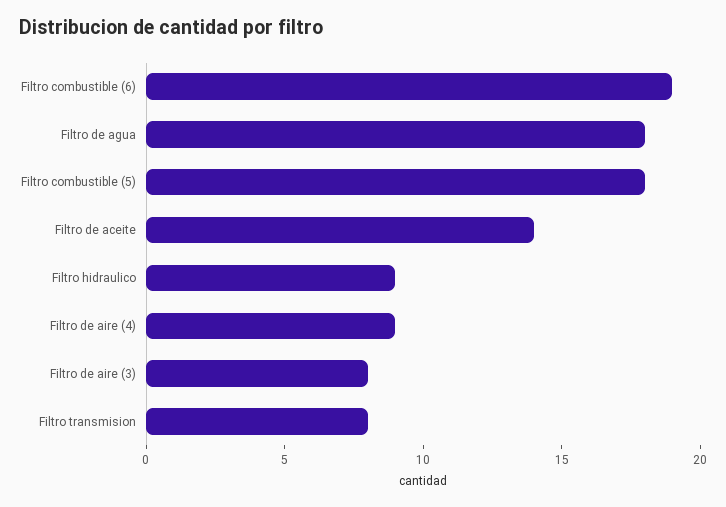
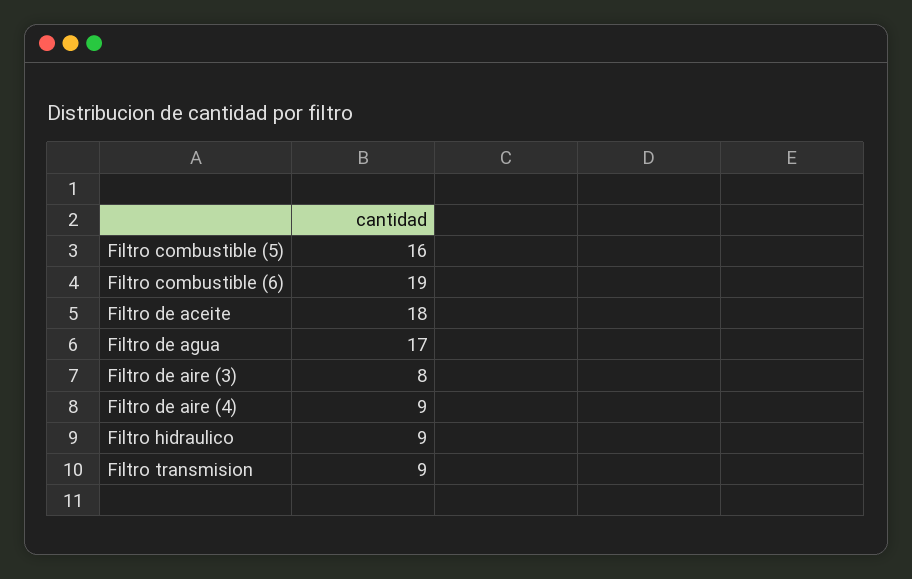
Filtro de agua: 18 -> 17
Filtro combustible (5): 18 -> 16
Filtro de aceite: 14 -> 18
Filtro transmision: 8 -> 9

